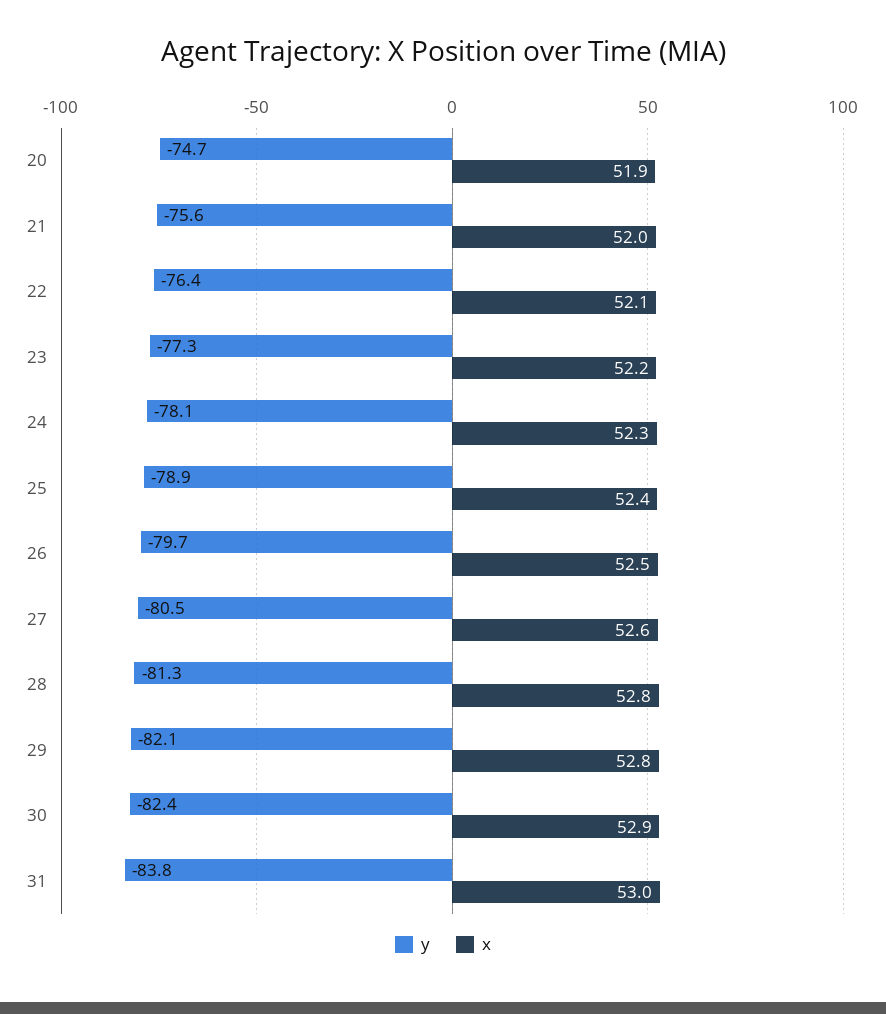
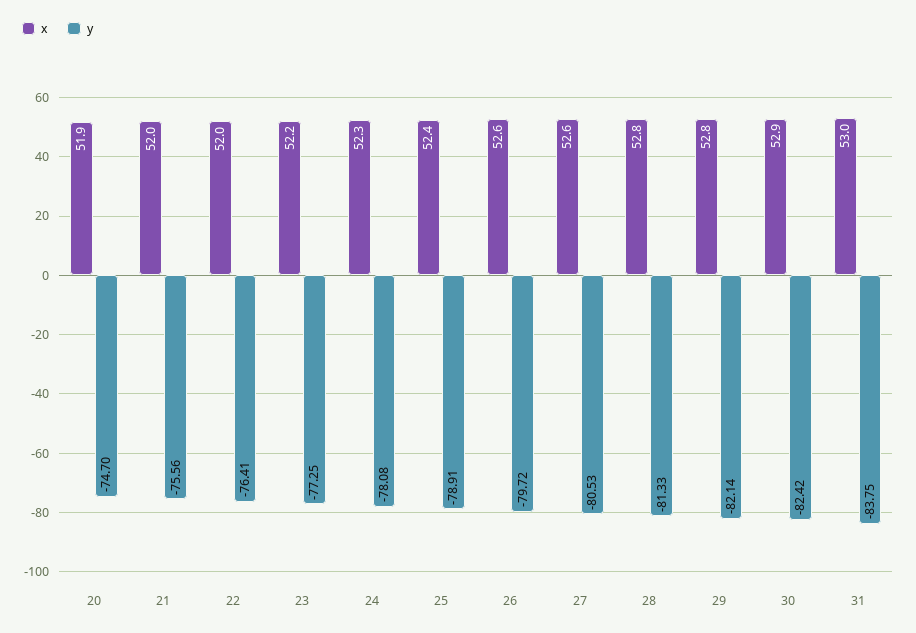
x, 22: 52.1 -> 52
x, 26: 52.5 -> 52.6

